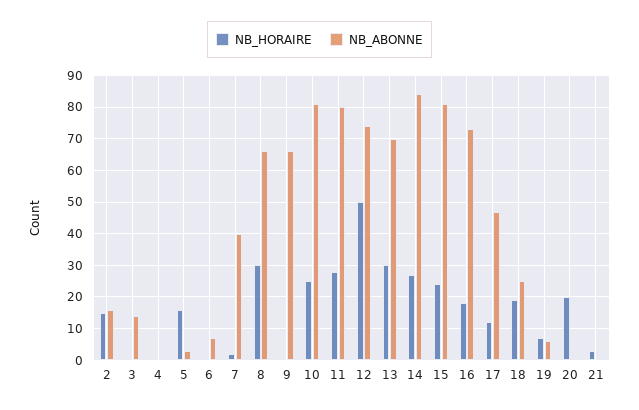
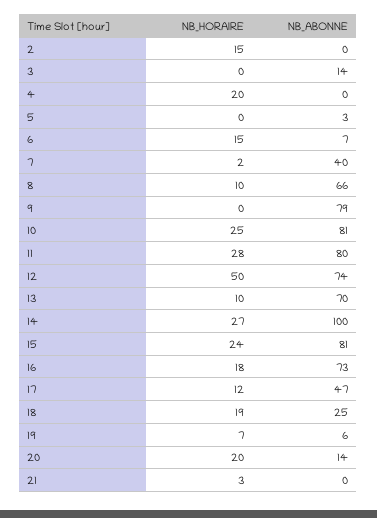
NB_ABONNE, 2: 15 -> 0
NB_HORAIRE, 4: 0 -> 20
NB_HORAIRE, 5: 15 -> 0
NB_HORAIRE, 6: 0 -> 15
NB_HORAIRE, 8: 30 -> 10
NB_ABONNE, 9: 65 -> 79
NB_HORAIRE, 13: 30 -> 10
NB_ABONNE, 14: 85 -> 100
NB_ABONNE, 20: 0 -> 14

